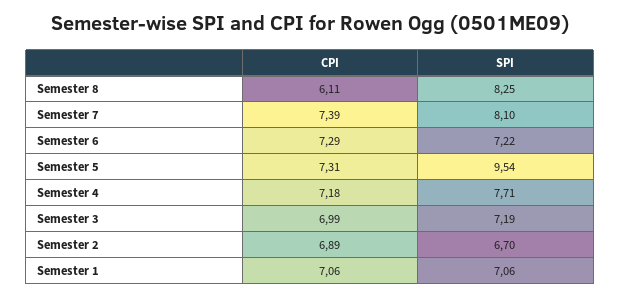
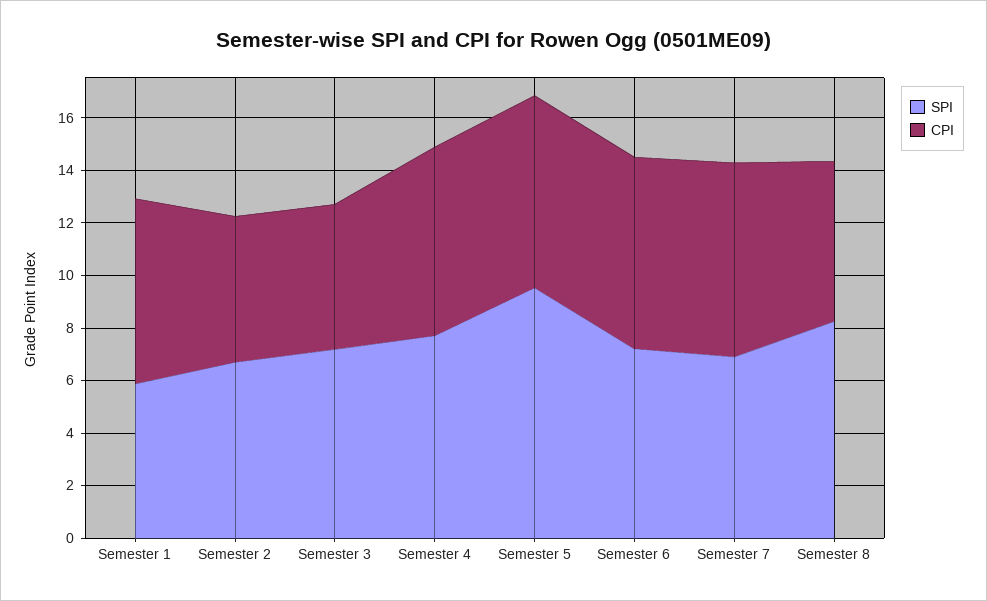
SPI, Semester 7: 8.1 -> 7
CPI, Semester 3: 6.99 -> 5.5
CPI, Semester 2: 6.89 -> 5.5
SPI, Semester 1: 7.06 -> 6

